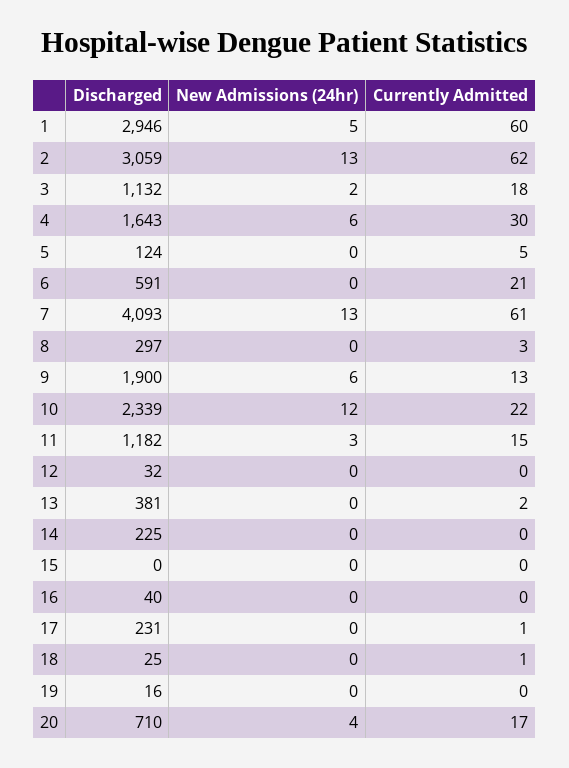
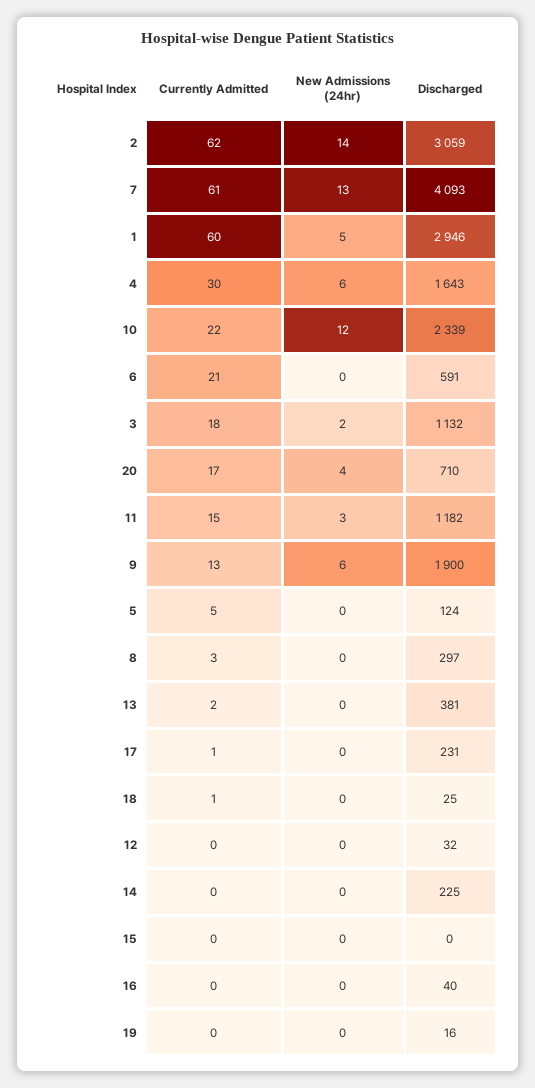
New Admissions (24hr), 2: 13 -> 14

